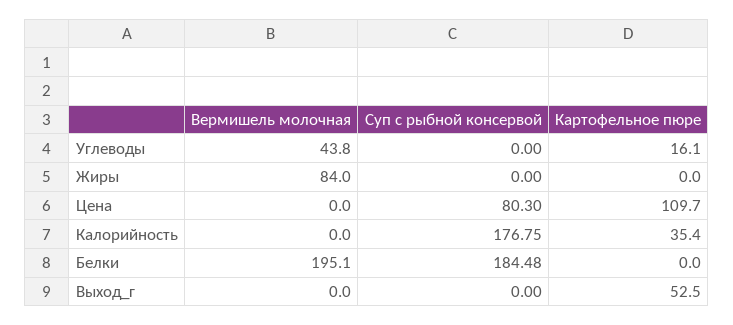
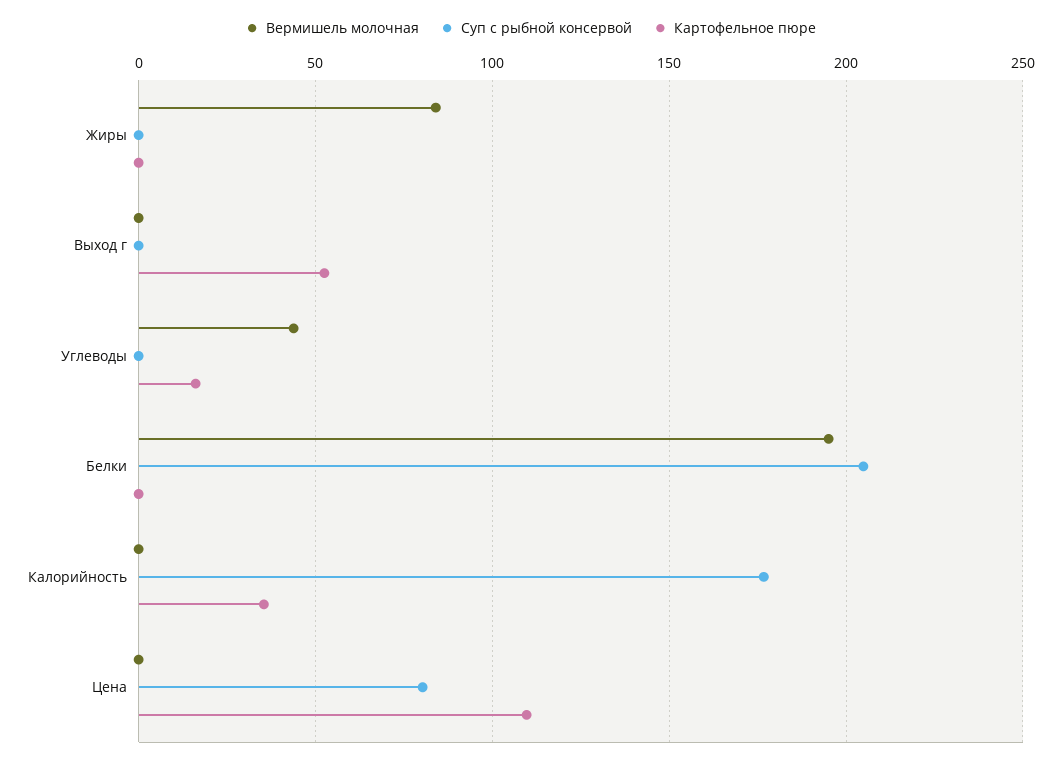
Суп с рыбной консервой, Белки: 184.48 -> 205

